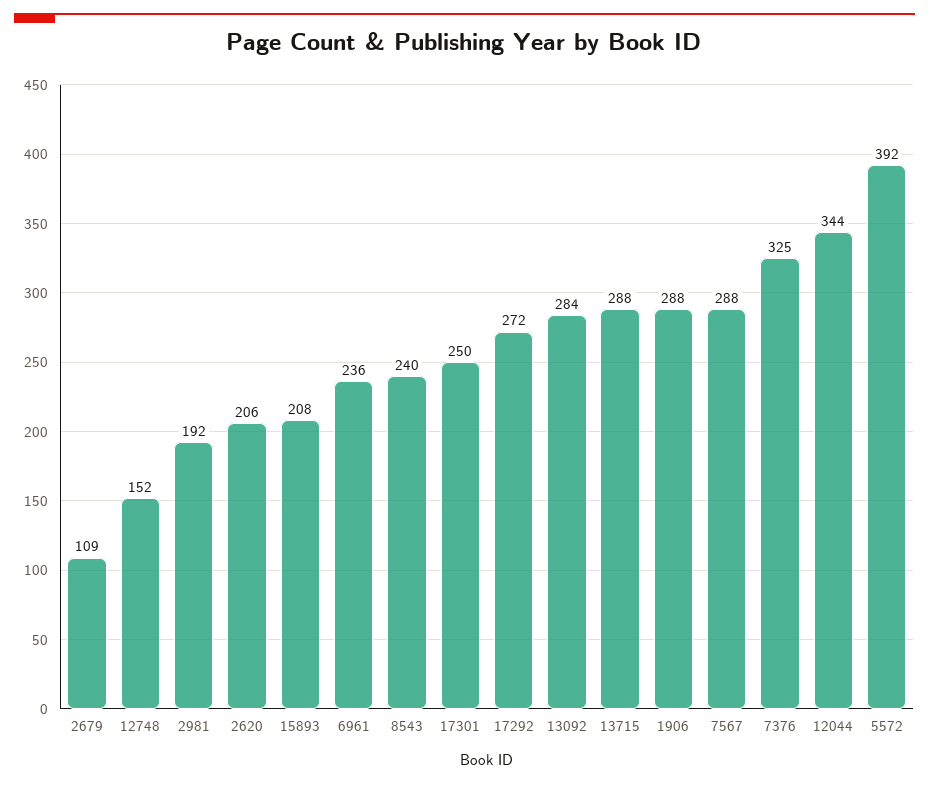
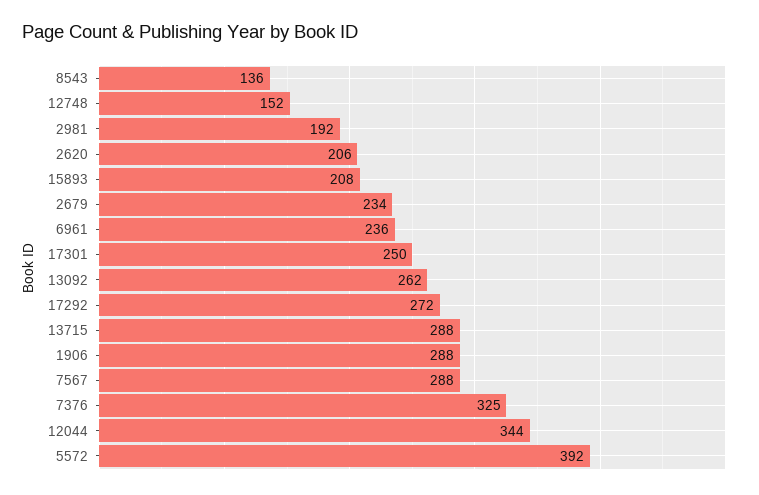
2679: 109 -> 234
8543: 240 -> 136
13092: 284 -> 262

